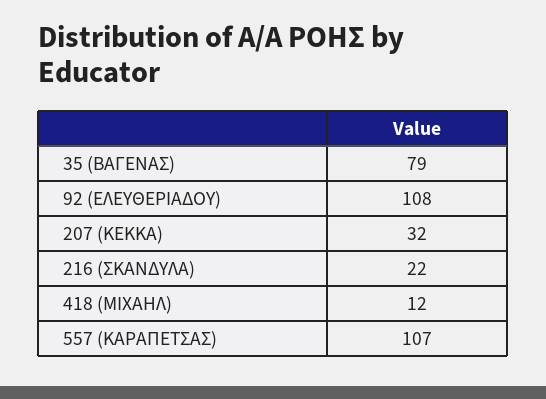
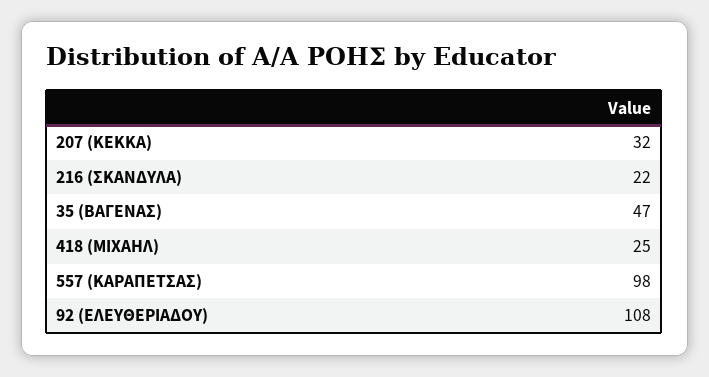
35 (ΒΑΓΕΝΑΣ): 79 -> 47
418 (ΜΙΧΑΗΛ): 12 -> 25
557 (ΚΑΡΑΠΕΤΣΑΣ): 107 -> 98

